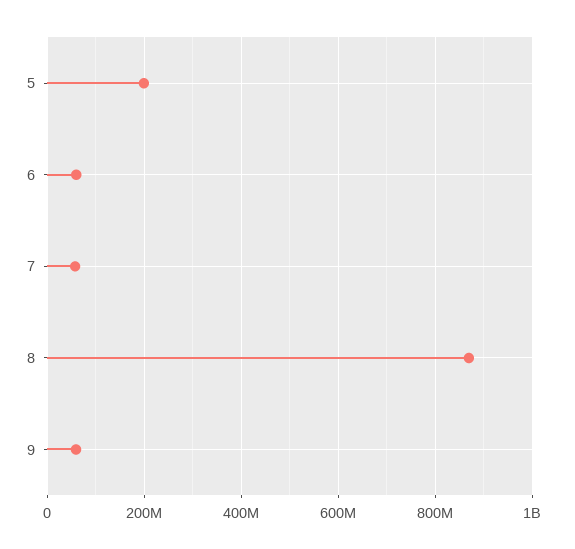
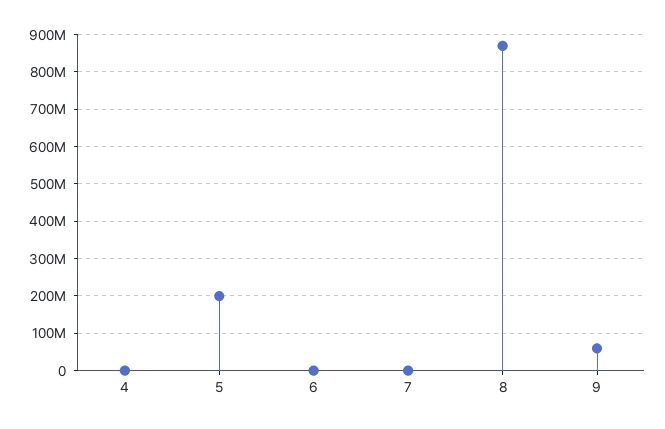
6: 60000000 -> 0
7: 60000000 -> 0
4: none -> 0

